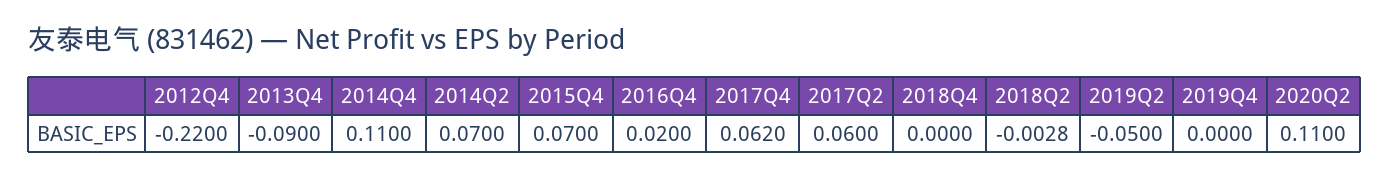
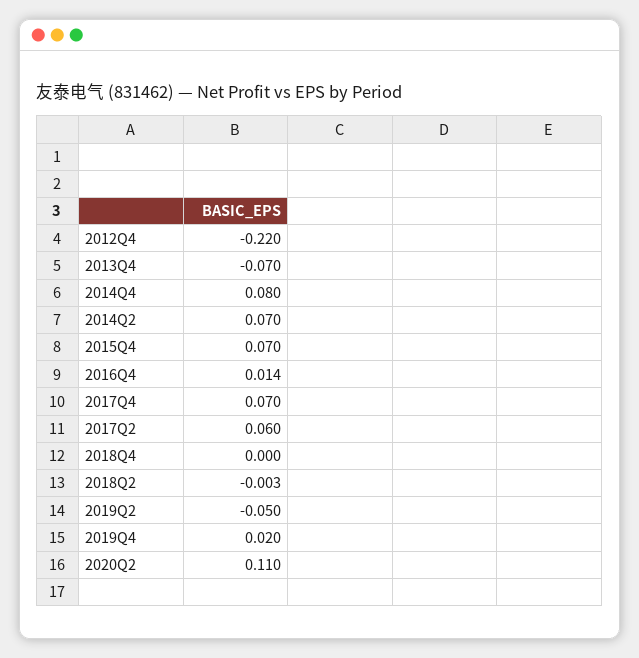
2013Q4: -0.09 -> -0.07
2014Q4: 0.11 -> 0.08
2016Q4: 0.02 -> 0.014
2017Q4: 0.062 -> 0.07
2019Q4: 0 -> 0.02

